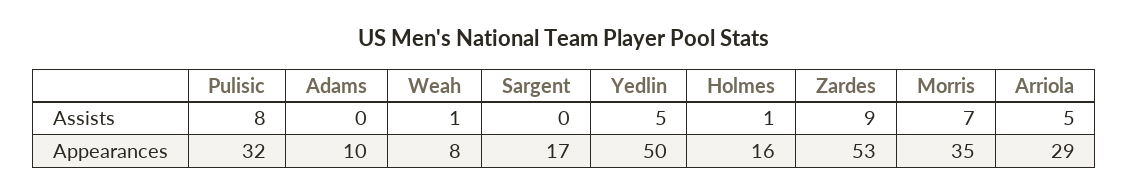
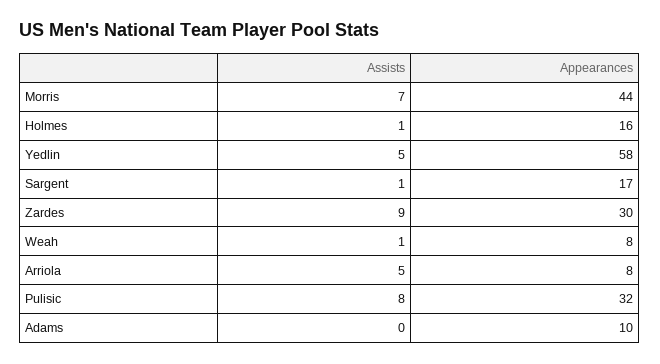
Sargent, Assists: 0 -> 1
Yedlin, Appearances: 50 -> 58
Zardes, Appearances: 53 -> 30
Morris, Appearances: 35 -> 44
Arriola, Appearances: 29 -> 8

